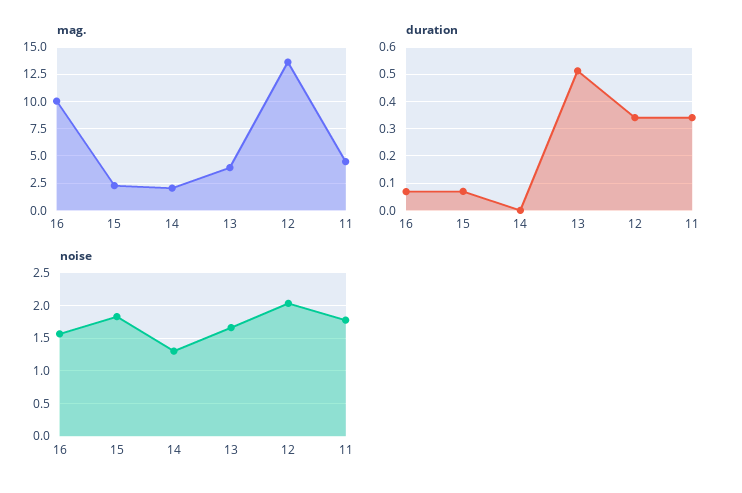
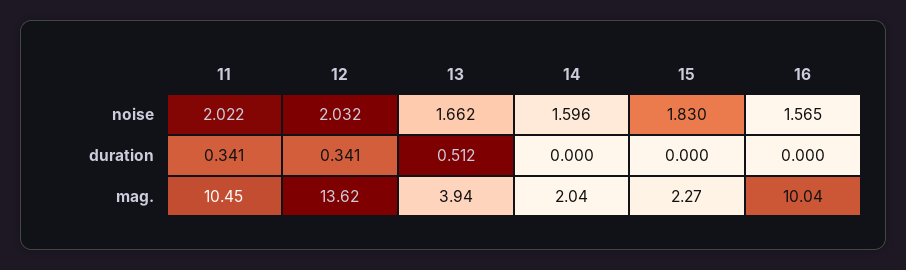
mag., 11: 5 -> 10.45
duration, 16: 0.075 -> 0
duration, 15: 0.075 -> 0
noise, 14: 1.3 -> 1.596
noise, 11: 1.8 -> 2.022

